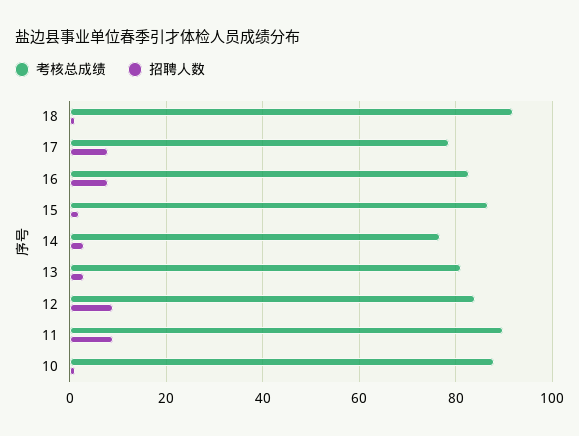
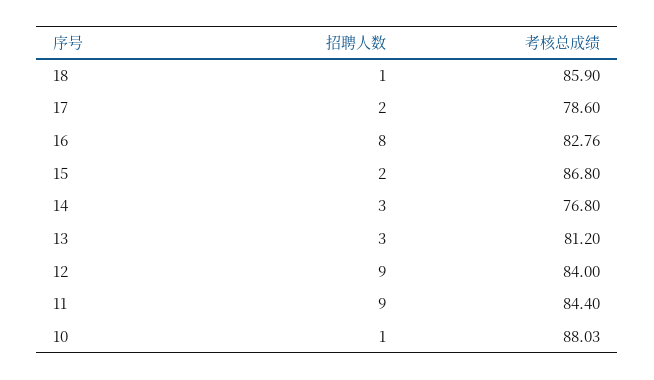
考核总成绩, 18: 92 -> 85.9
招聘人数, 17: 8 -> 2
考核总成绩, 11: 90 -> 84.4

